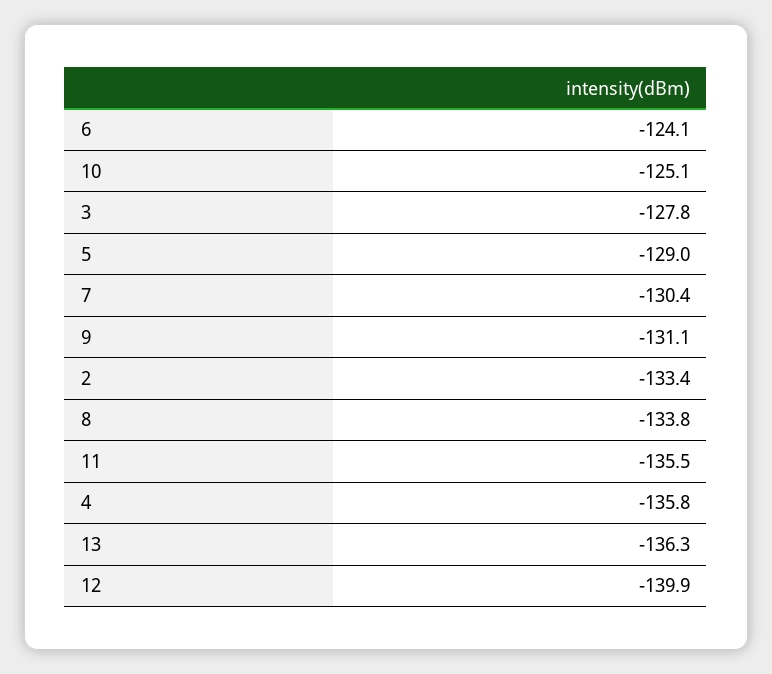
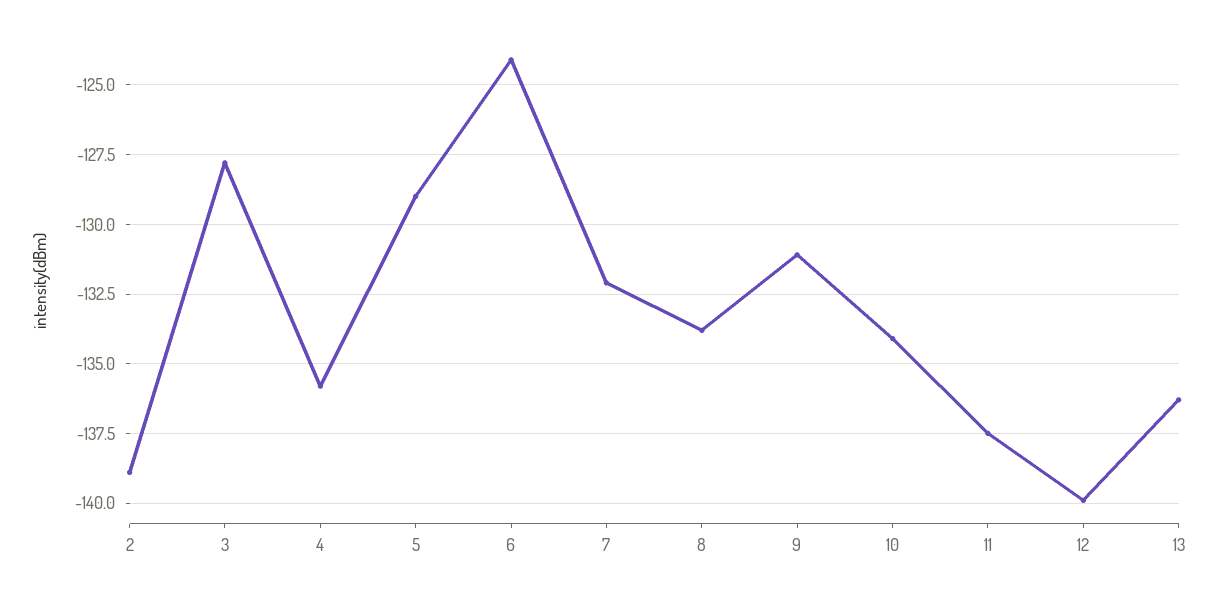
10: -125.1 -> -134
7: -130.4 -> -132
2: -133.4 -> -139
11: -135.5 -> -137.5

